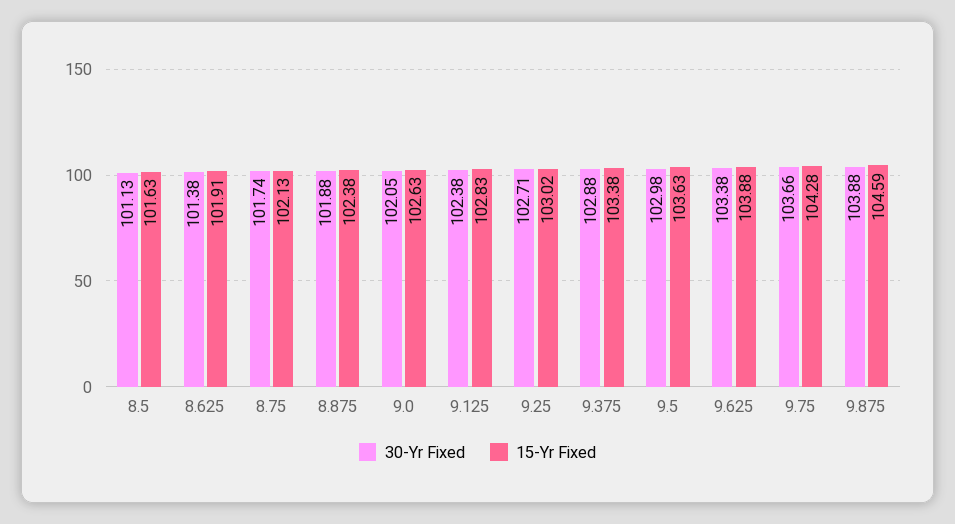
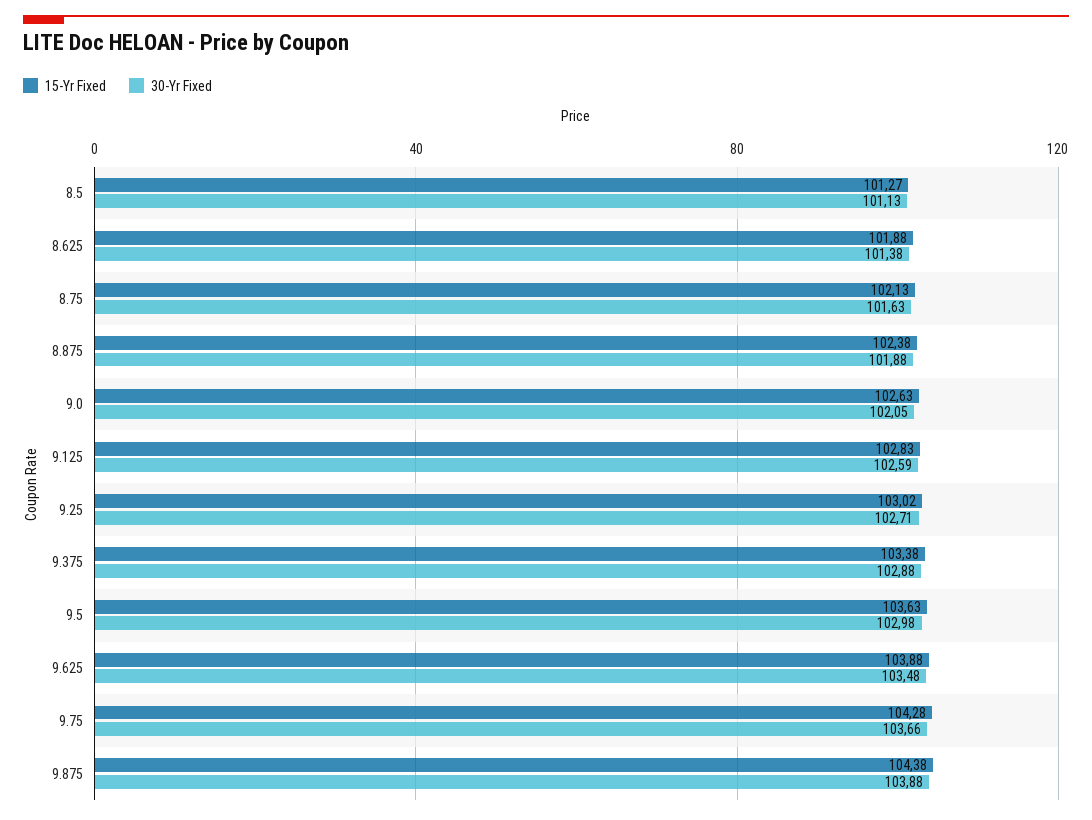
15-Yr Fixed, 8.5: 101.63 -> 101.27
15-Yr Fixed, 8.625: 101.91 -> 101.88
30-Yr Fixed, 8.75: 101.74 -> 101.63
30-Yr Fixed, 9.125: 102.38 -> 102.59
30-Yr Fixed, 9.625: 103.38 -> 103.48
15-Yr Fixed, 9.875: 104.59 -> 104.38

